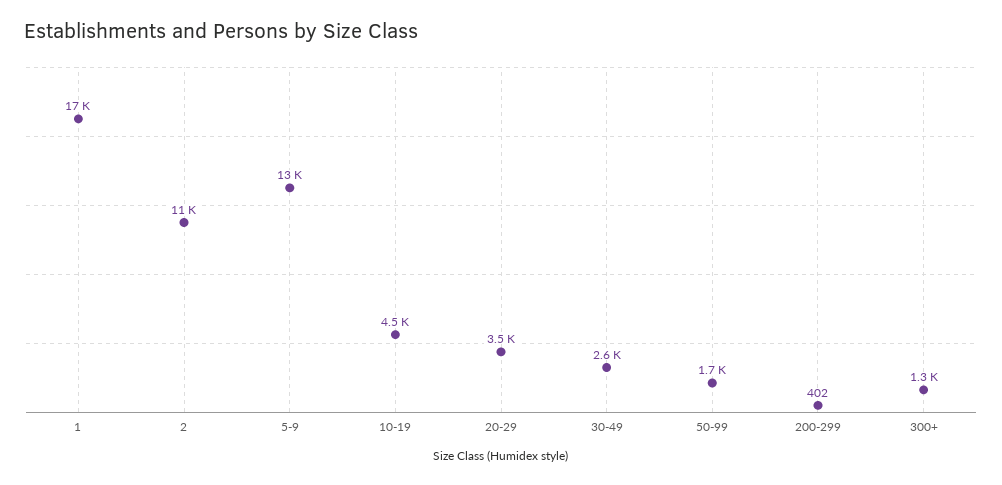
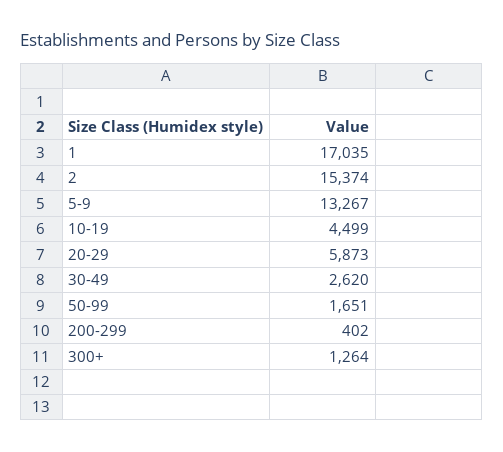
2: 11000 -> 15374
20-29: 3500 -> 5873

